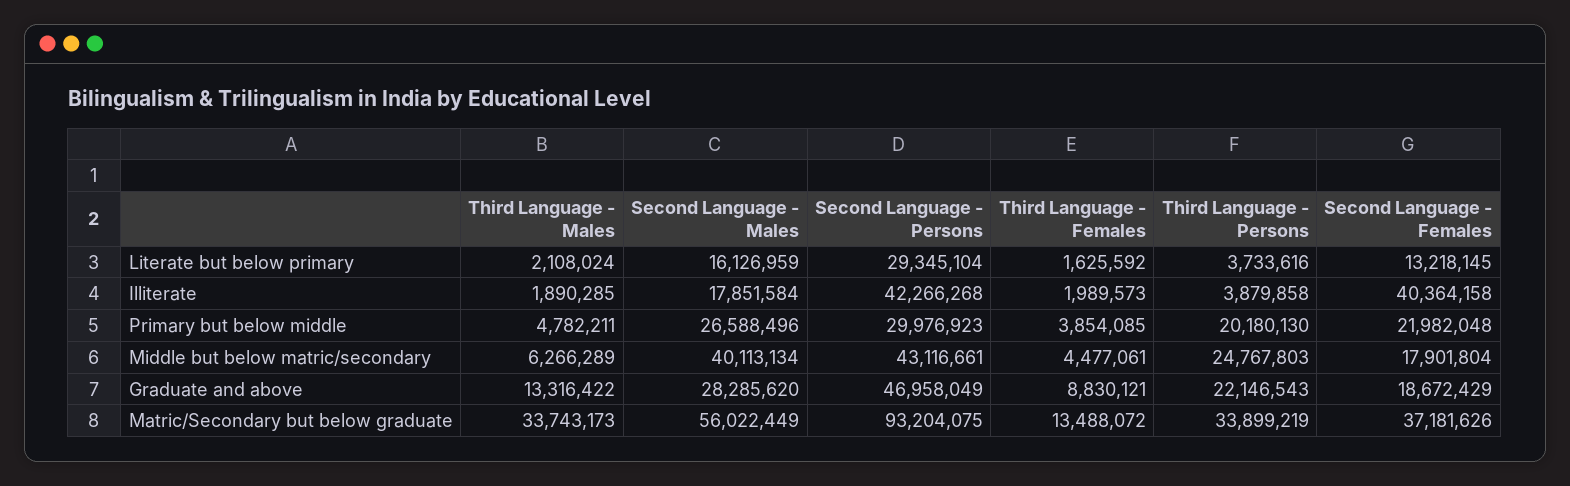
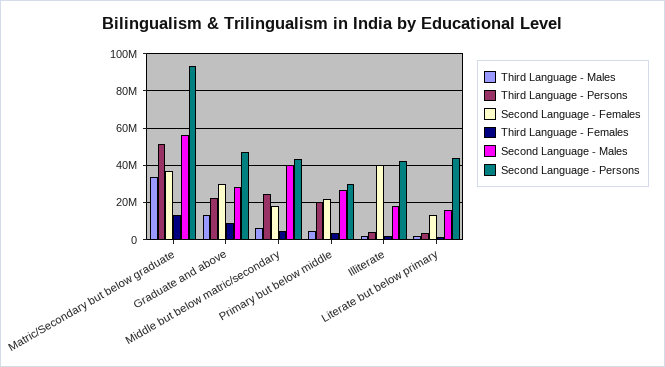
Second Language - Persons, Literate but below primary: 29345104 -> 45000000
Second Language - Females, Graduate and above: 18672429 -> 30000000
Third Language - Persons, Matric/Secondary but below graduate: 33899219 -> 50000000

